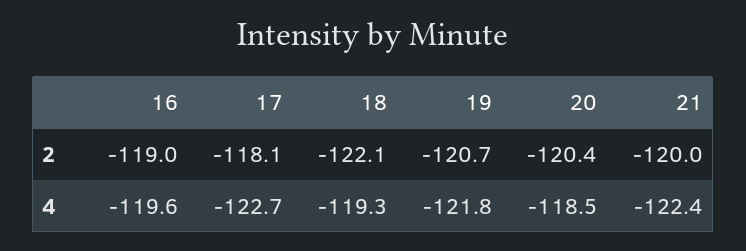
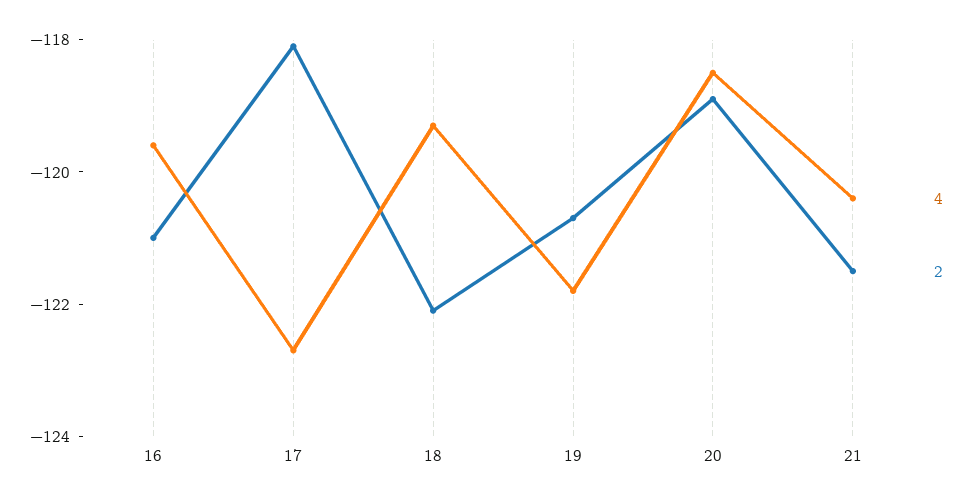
2, 16: -119 -> -121
2, 20: -120.4 -> -119
2, 21: -120 -> -121.5
4, 21: -122.4 -> -120.5

